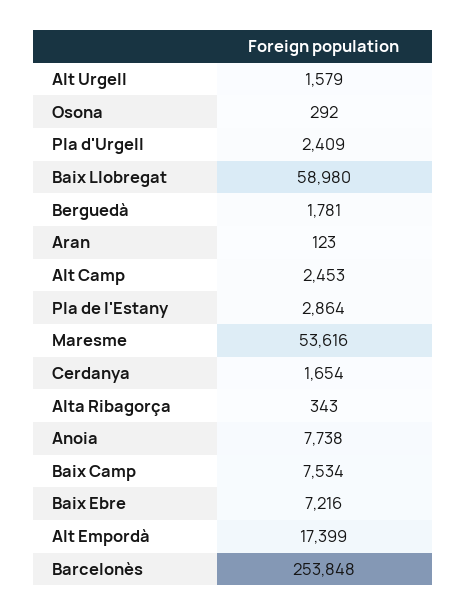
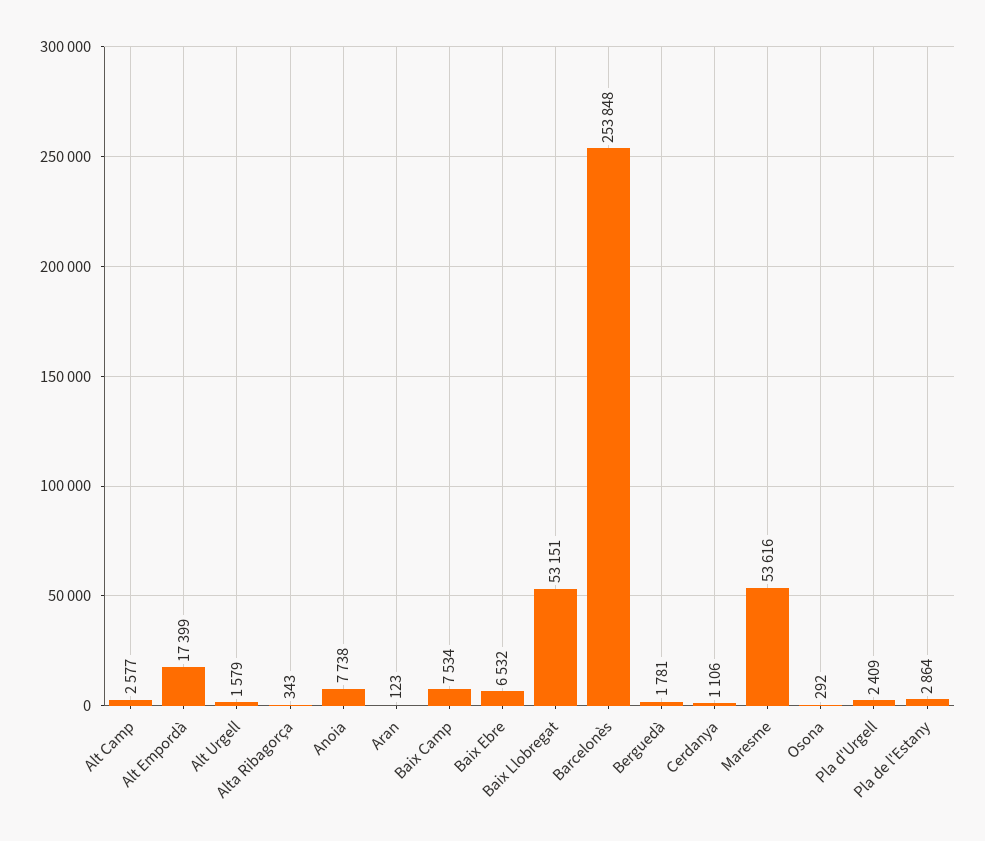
Baix Llobregat: 58980 -> 53151
Alt Camp: 2453 -> 2577
Cerdanya: 1654 -> 1106
Baix Ebre: 7216 -> 6532

